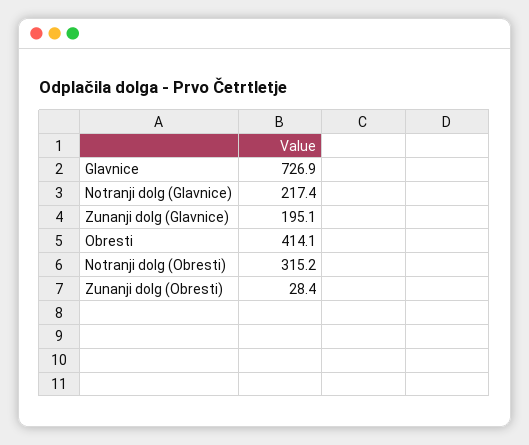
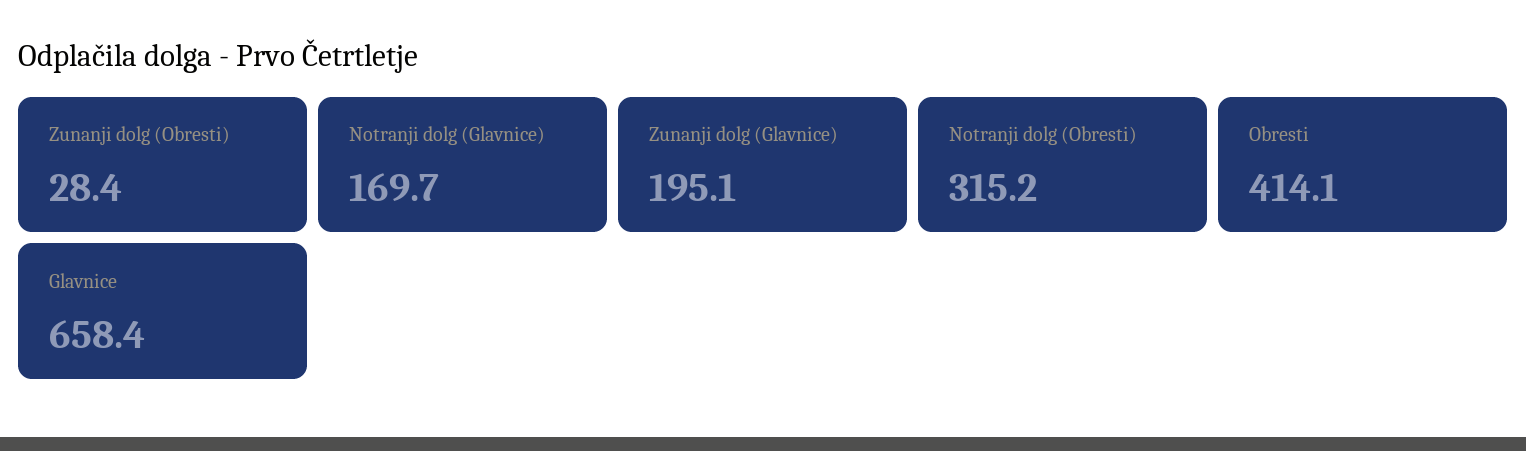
Glavnice: 726.9 -> 658.4
Notranji dolg (Glavnice): 217.4 -> 169.7

